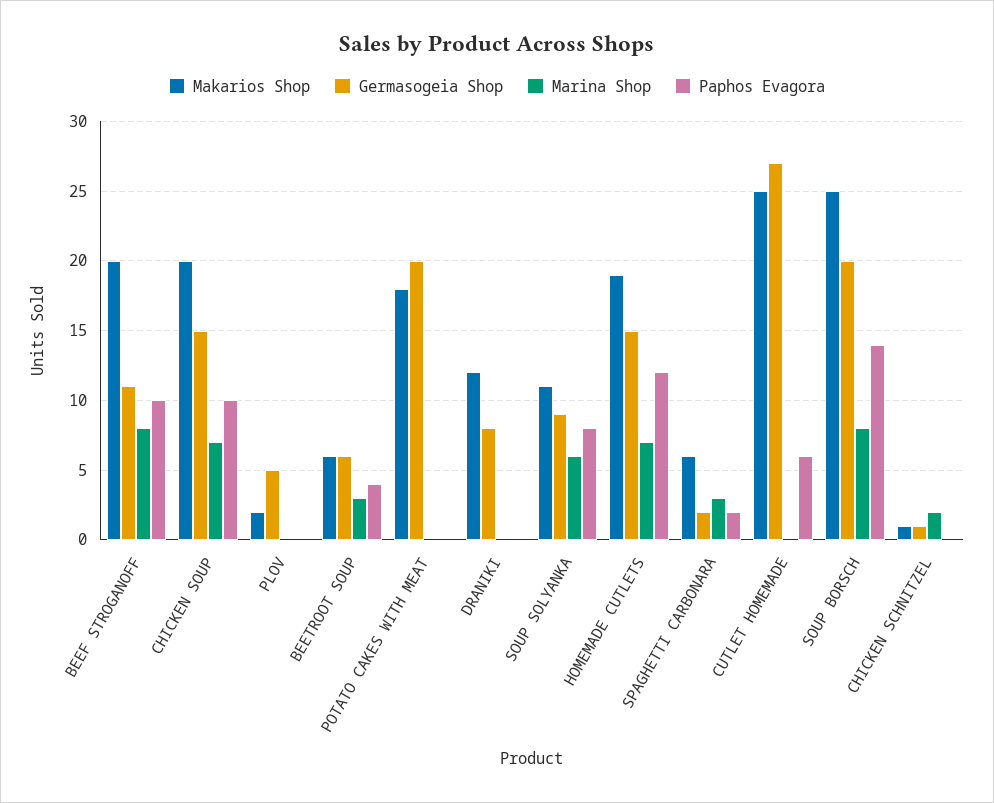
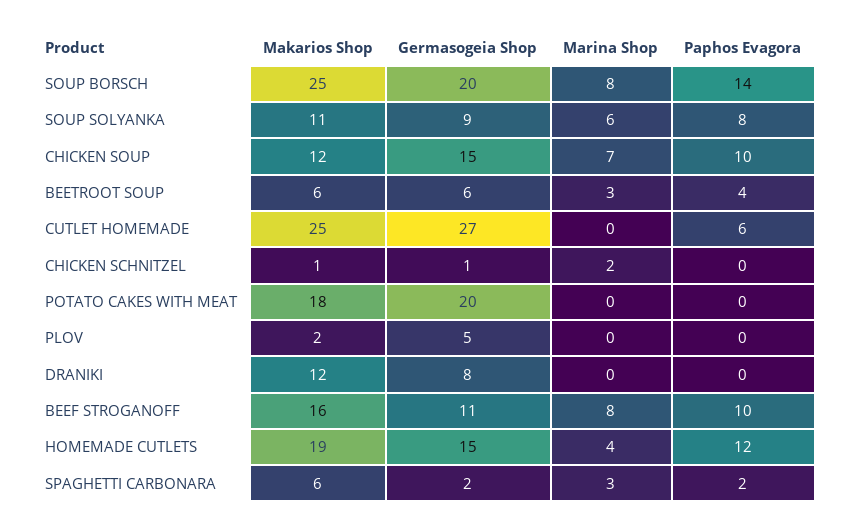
Makarios Shop, BEEF STROGANOFF: 20 -> 16
Makarios Shop, CHICKEN SOUP: 20 -> 12
Marina Shop, HOMEMADE CUTLETS: 7 -> 4

